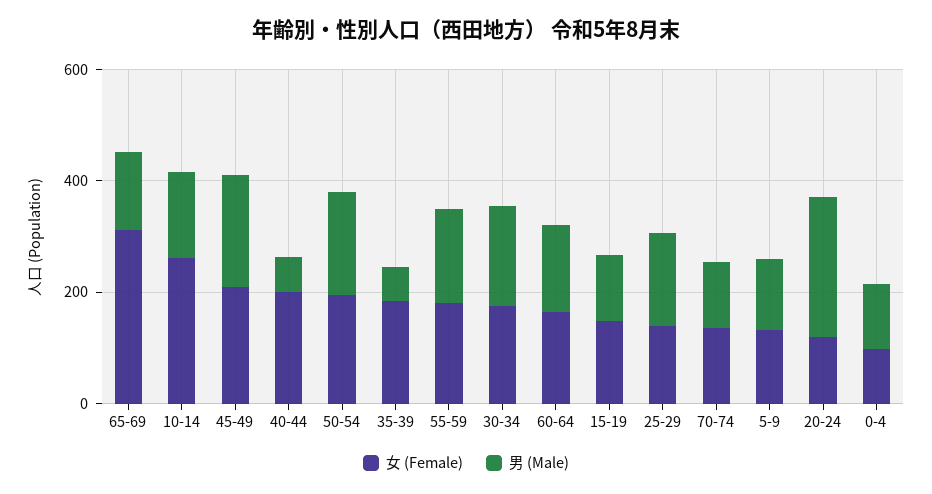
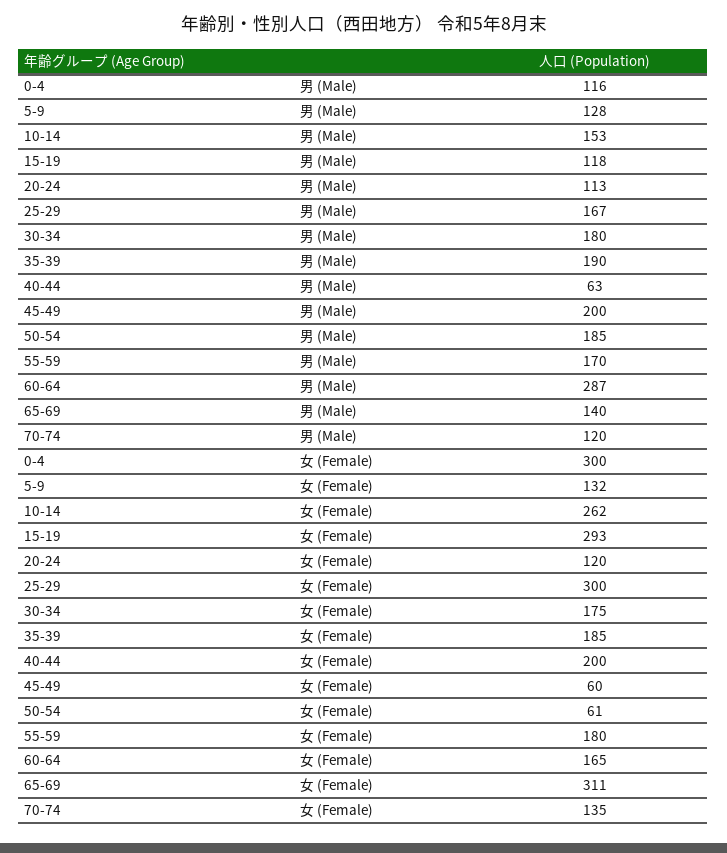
女 (Female), 45-49: 200 -> 60
女 (Female), 50-54: 200 -> 61
男 (Male), 35-39: 50 -> 190
男 (Male), 60-64: 150 -> 287
女 (Female), 15-19: 150 -> 293
女 (Female), 25-29: 150 -> 300
男 (Male), 20-24: 250 -> 113
女 (Female), 0-4: 100 -> 300

